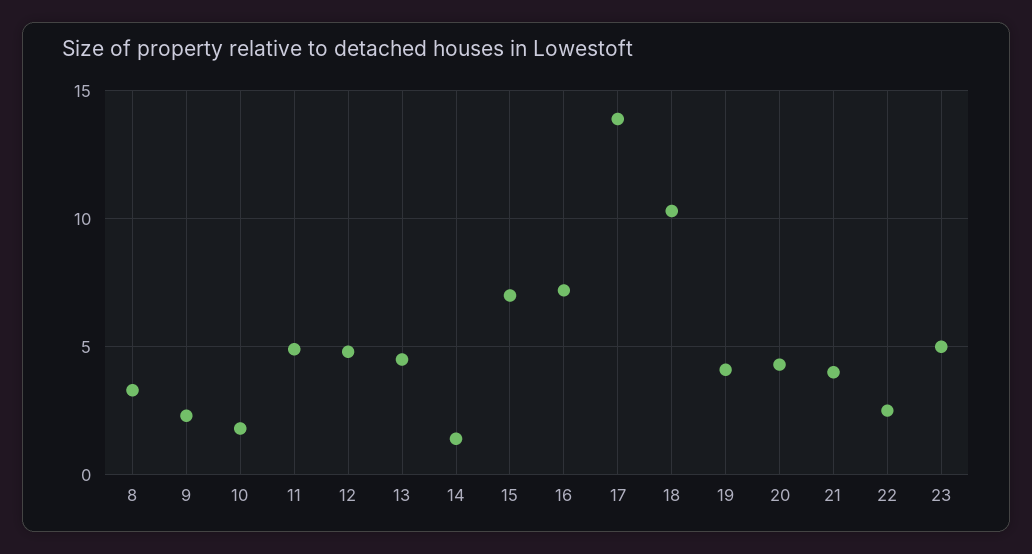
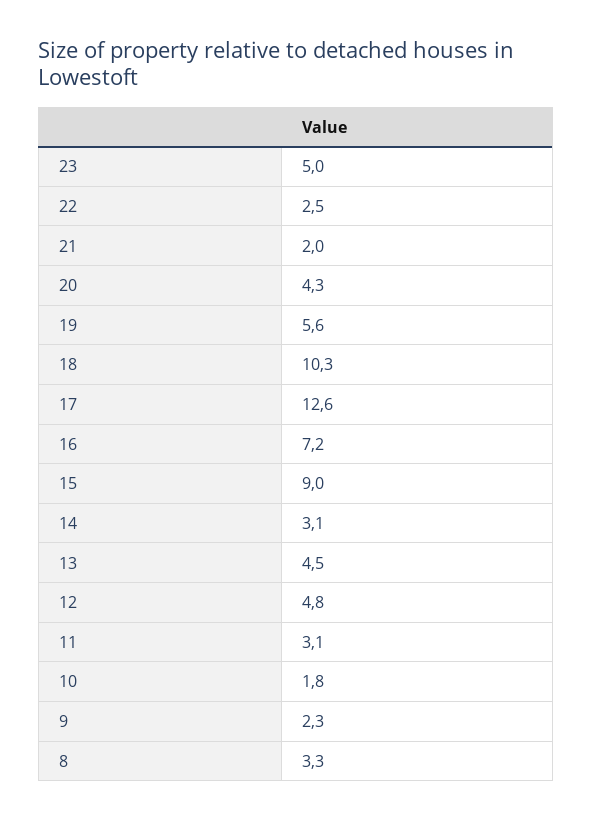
11: 5 -> 3.1
14: 1.5 -> 3.1
15: 7 -> 9
17: 14 -> 12.6
19: 4 -> 5.6
21: 4 -> 2

